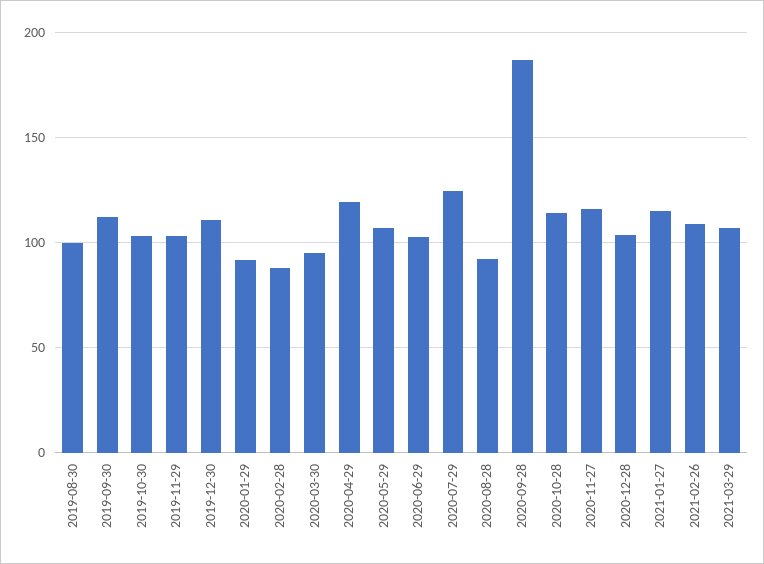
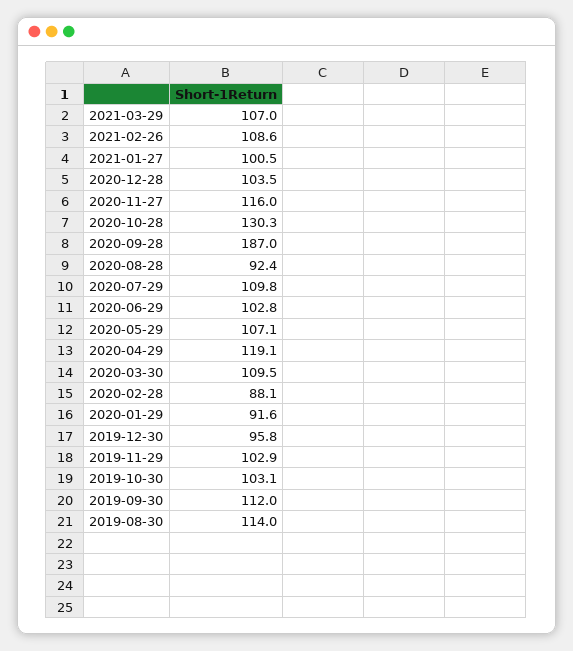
2019-08-30: 100 -> 114
2019-12-30: 110 -> 95.8
2020-03-30: 95 -> 109.5
2020-07-29: 125 -> 109.8
2020-10-28: 115 -> 130.3
2021-01-27: 115 -> 100.5

